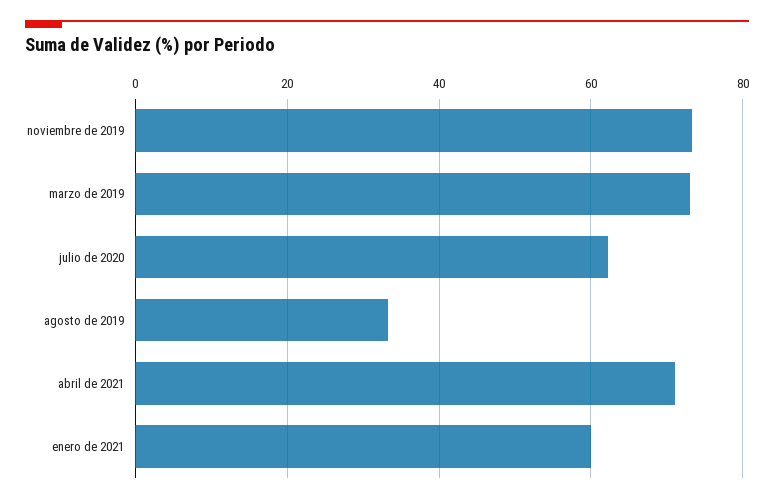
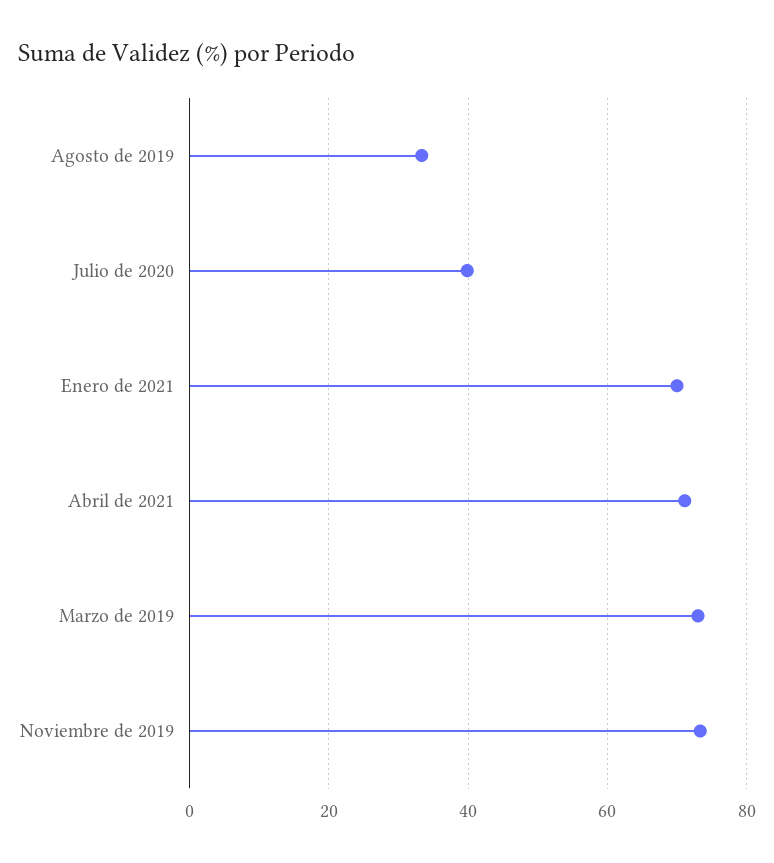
julio de 2020: 62 -> 40
enero de 2021: 60 -> 70

